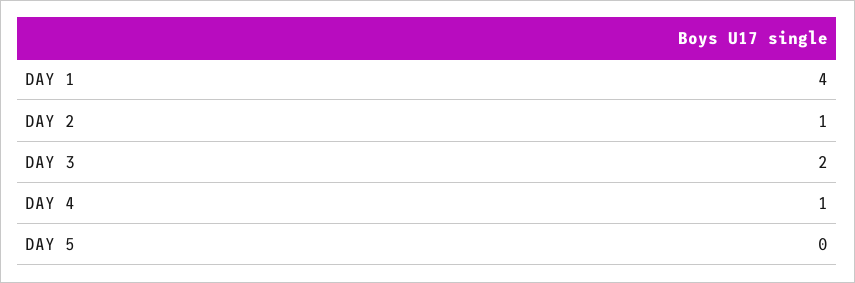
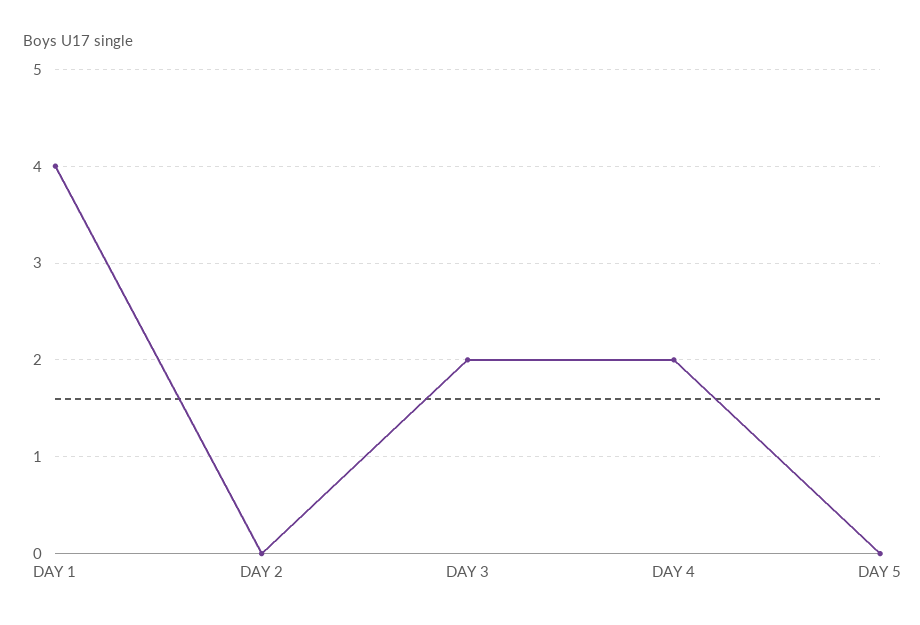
DAY 2: 1 -> 0
DAY 4: 1 -> 2

